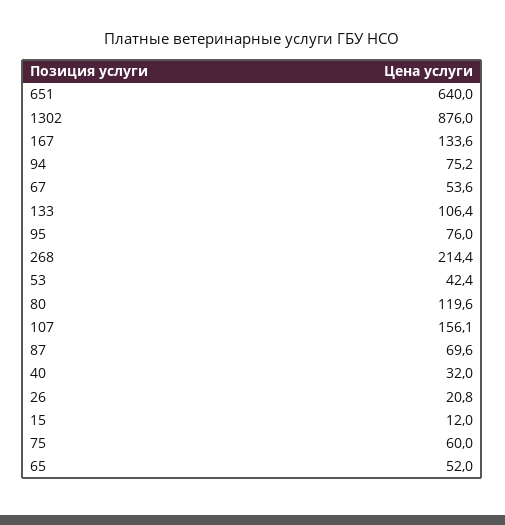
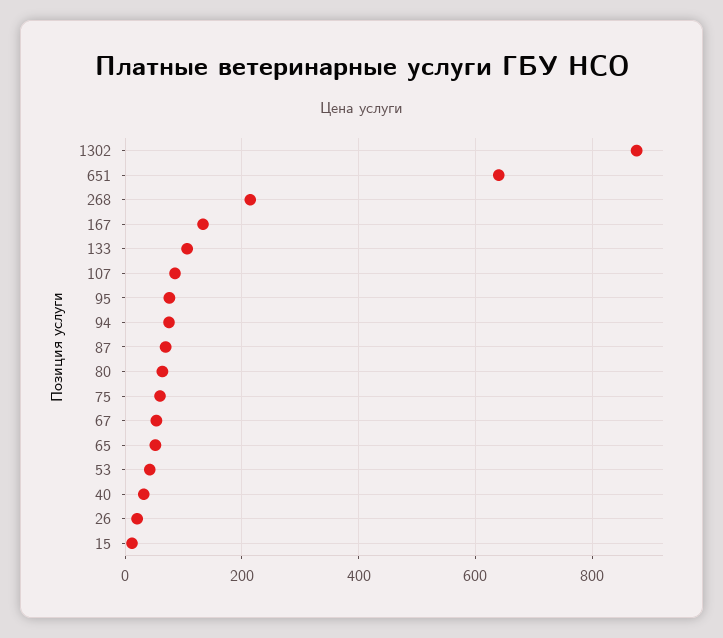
80: 119.6 -> 60
107: 156.1 -> 80

